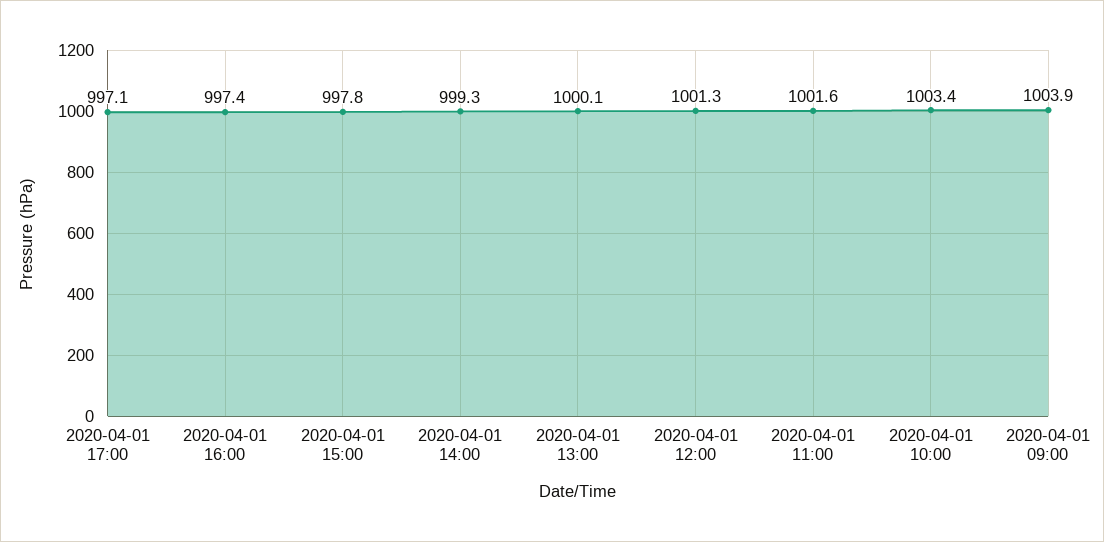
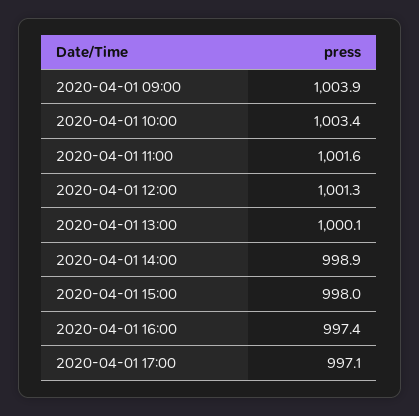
2020-04-01 15:00: 997.8 -> 998
2020-04-01 14:00: 999.3 -> 998.9

